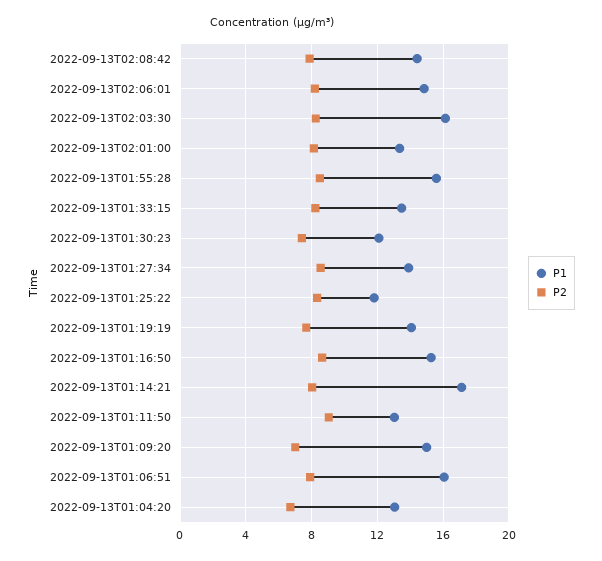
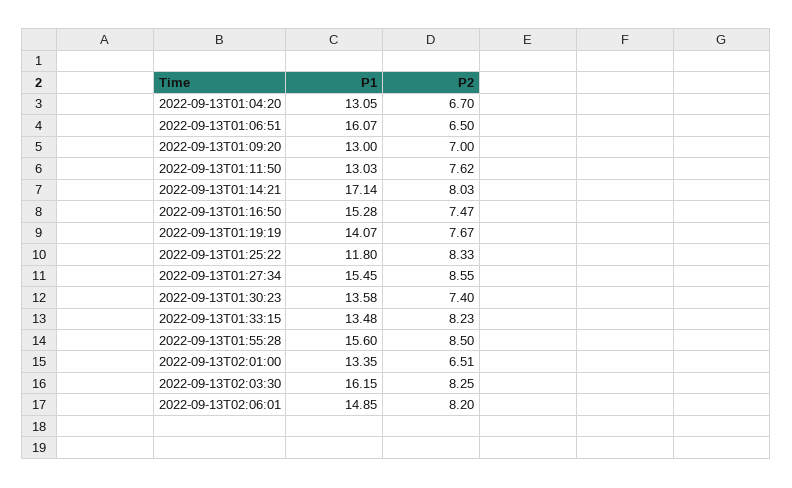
P1, 2022-09-13T02:08:42: 14.5 -> none
P2, 2022-09-13T02:08:42: 8 -> none
P2, 2022-09-13T02:01:00: 8 -> 6.51
P1, 2022-09-13T01:30:23: 12 -> 13.58
P1, 2022-09-13T01:27:34: 14 -> 15.45
P2, 2022-09-13T01:16:50: 8.5 -> 7.47
P2, 2022-09-13T01:11:50: 9 -> 7.62
P1, 2022-09-13T01:09:20: 15 -> 13
P2, 2022-09-13T01:06:51: 8 -> 6.5

